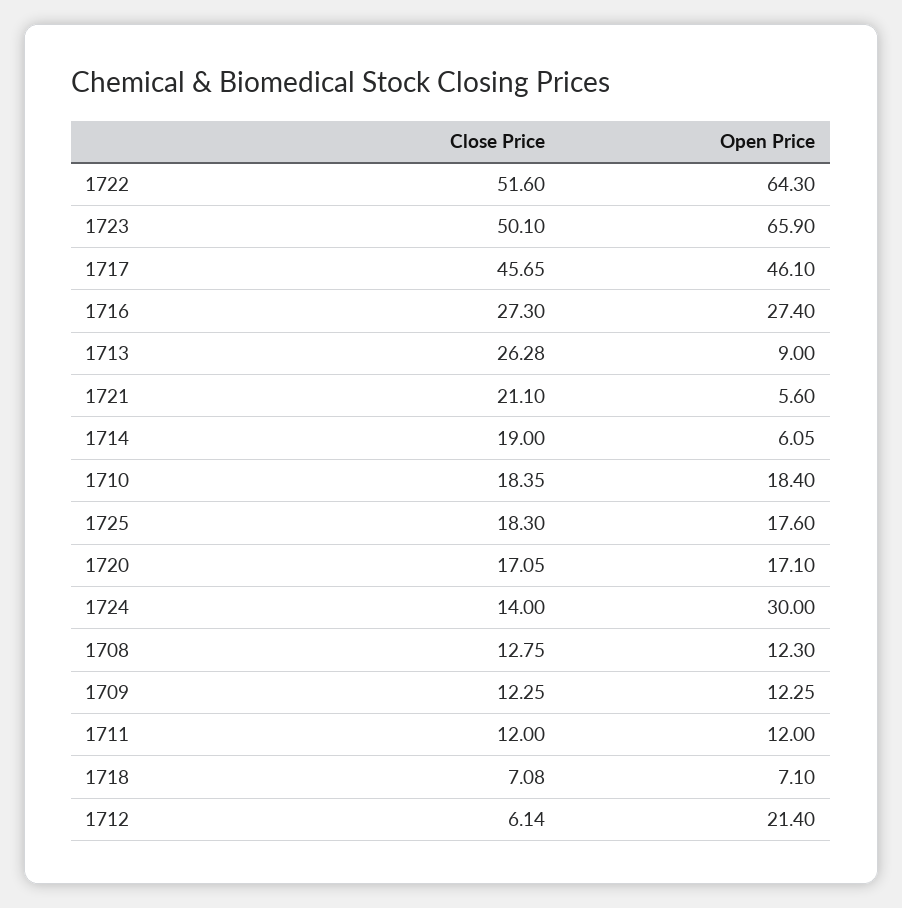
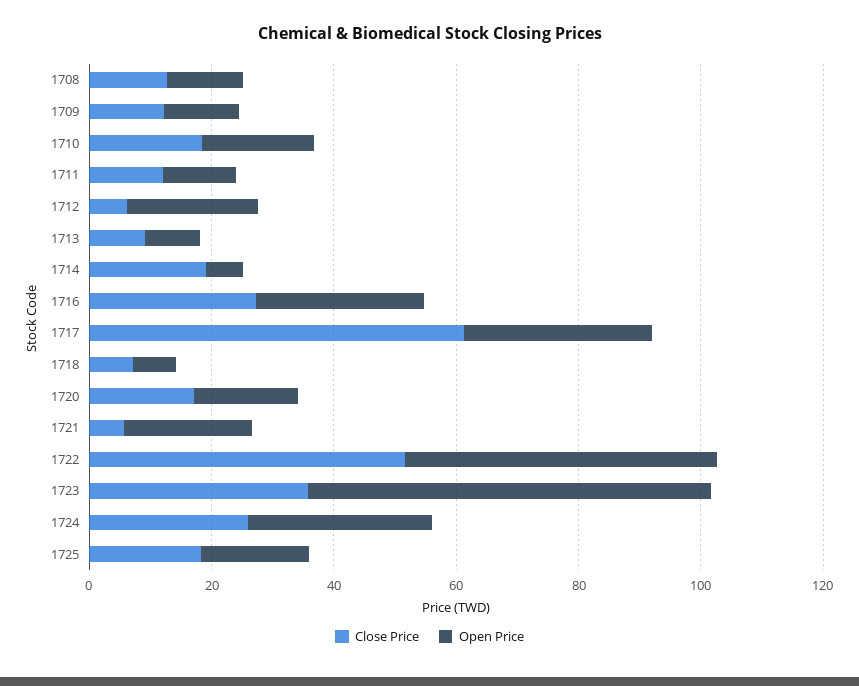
Open Price, 1722: 64.3 -> 50
Close Price, 1723: 50.1 -> 35
Close Price, 1717: 45.65 -> 60
Open Price, 1717: 46.1 -> 30
Close Price, 1713: 26.28 -> 10
Close Price, 1721: 21.1 -> 5
Open Price, 1721: 5.6 -> 20
Close Price, 1724: 14 -> 25

